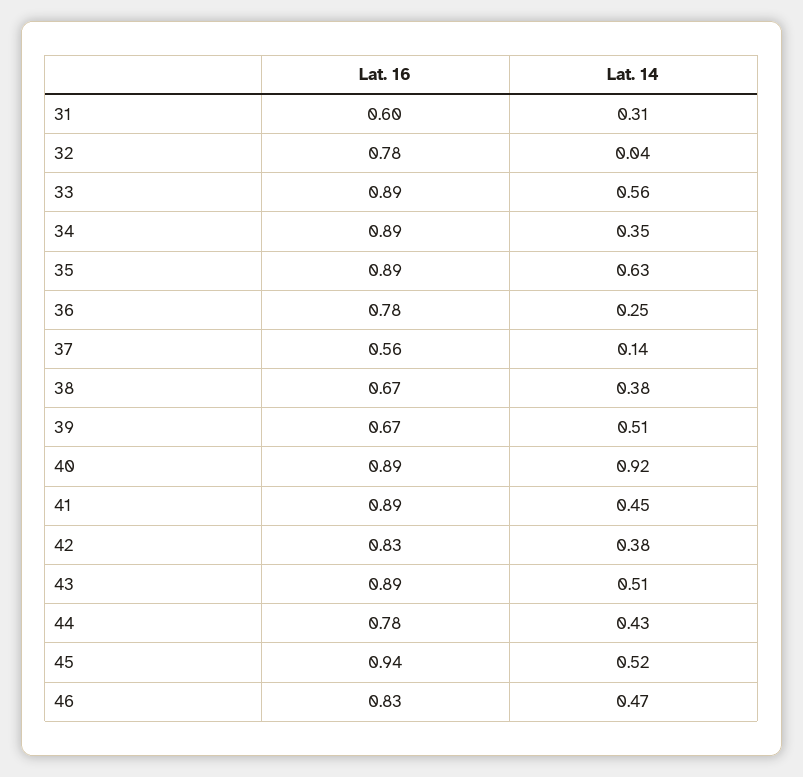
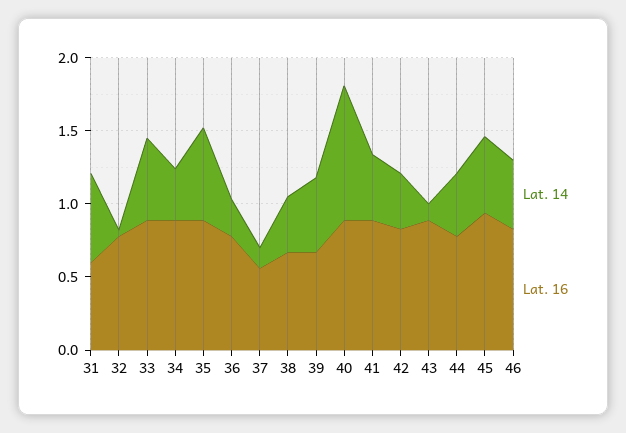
Lat. 14, 31: 0.31 -> 0.6
Lat. 14, 43: 0.51 -> 0.1

